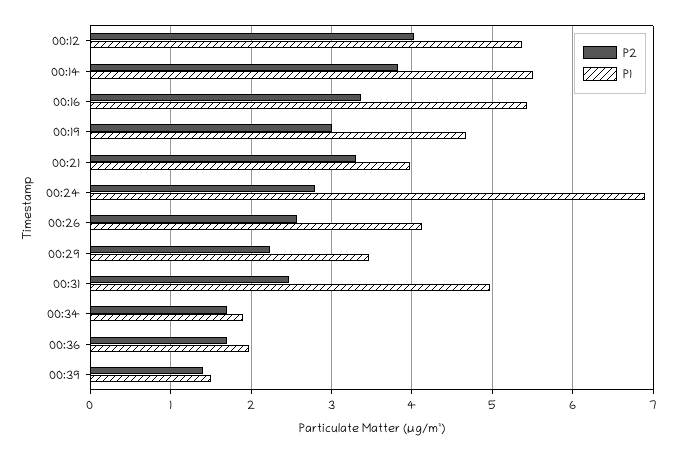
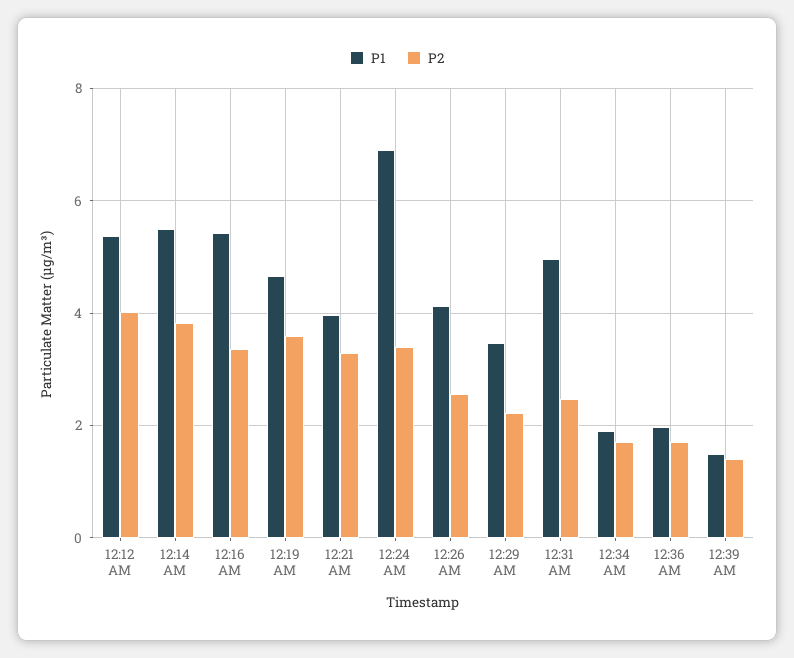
P2, 00:19: 3 -> 3.6
P2, 00:24: 2.8 -> 3.4

